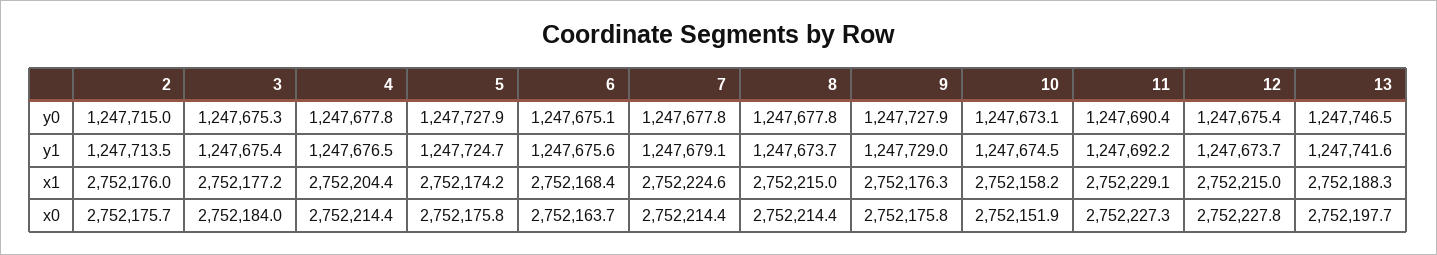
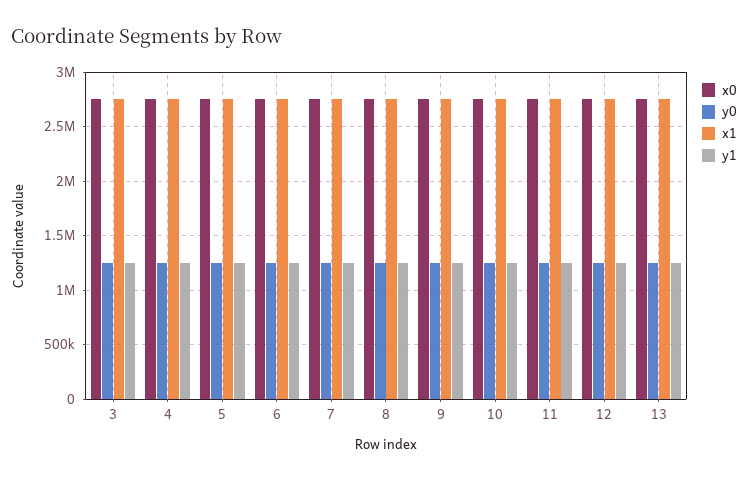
y0, 2: 1247715 -> none
y1, 2: 1247713.5 -> none
x1, 2: 2752176 -> none
x0, 2: 2752175.7 -> none

